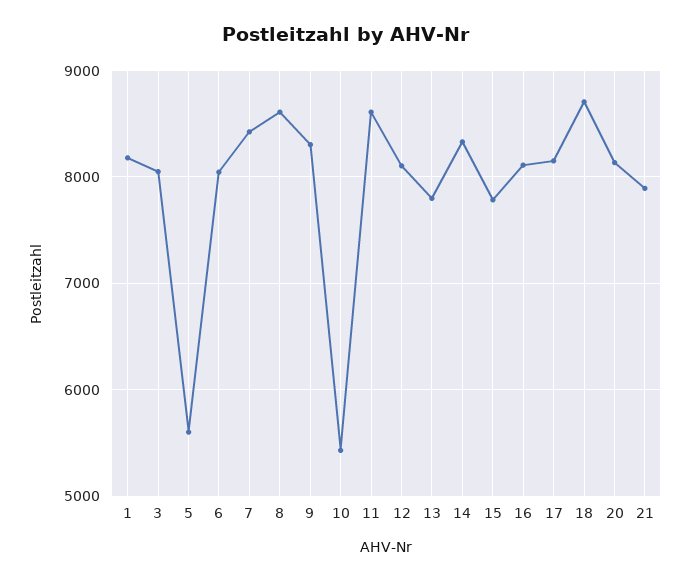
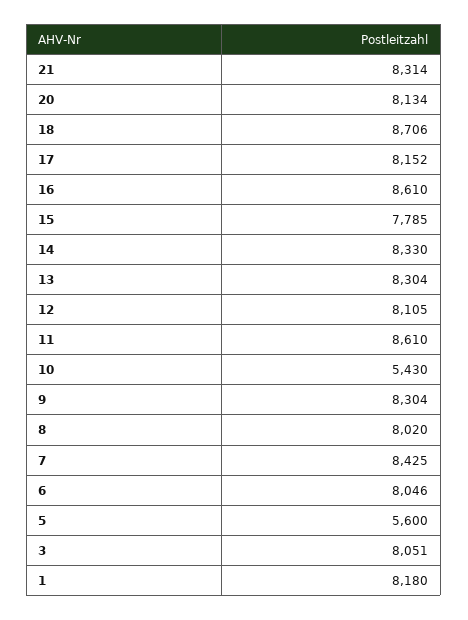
8: 8600 -> 8020
13: 7800 -> 8304
16: 8100 -> 8610
21: 7900 -> 8314

